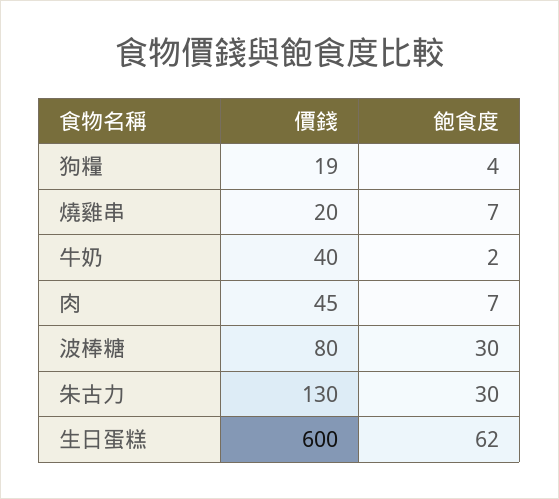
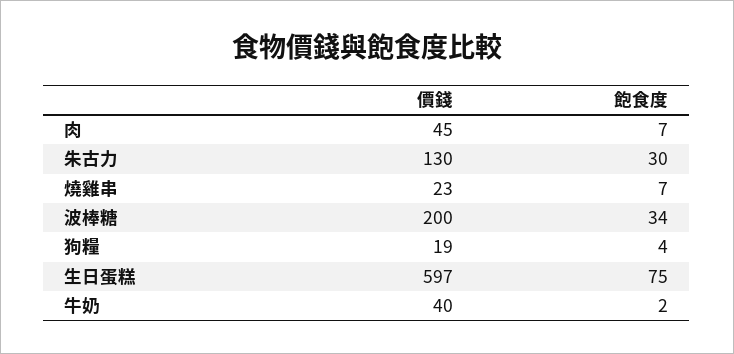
價錢, 燒雞串: 20 -> 23
價錢, 波棒糖: 80 -> 200
飽食度, 波棒糖: 30 -> 34
價錢, 生日蛋糕: 600 -> 597
飽食度, 生日蛋糕: 62 -> 75

